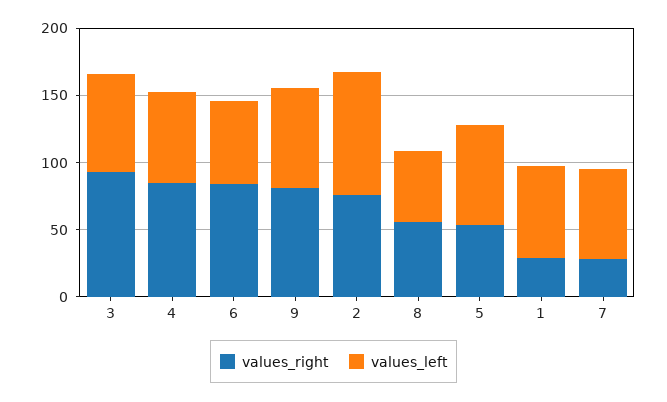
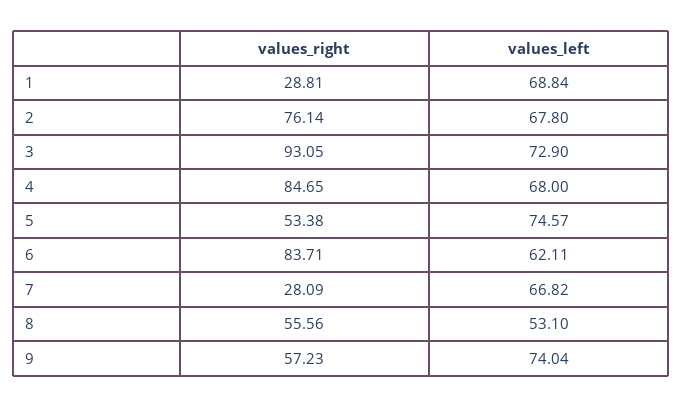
values_right, 9: 80 -> 57.23
values_left, 2: 90 -> 67.8

